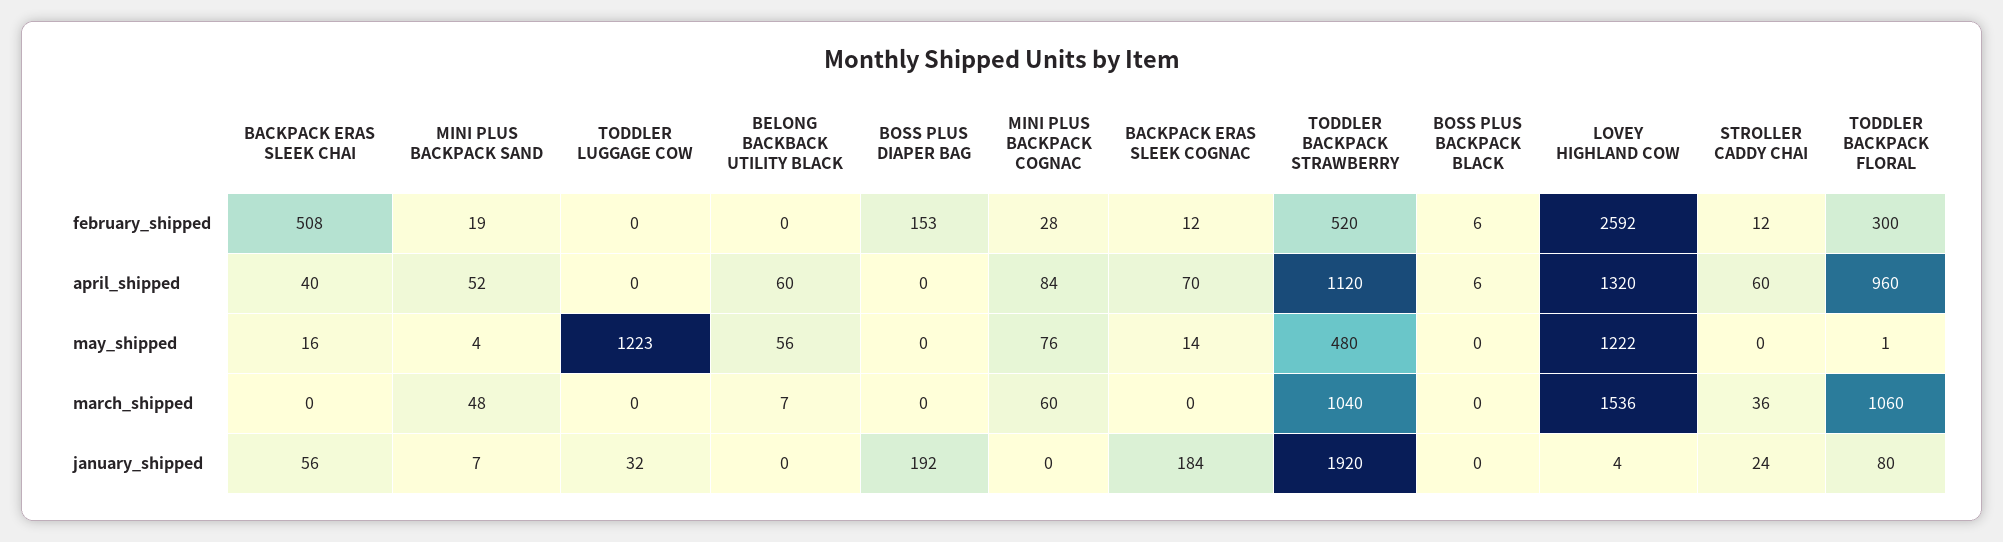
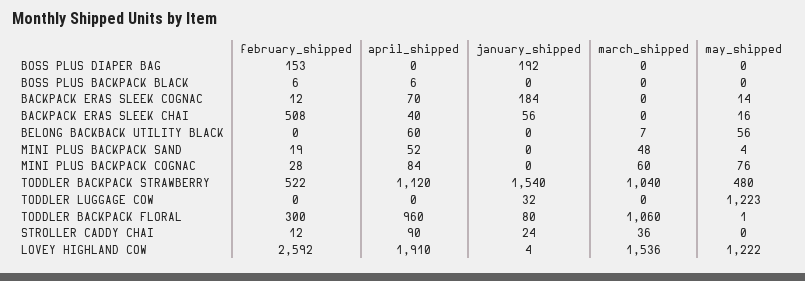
TODDLER BACKPACK STRAWBERRY, february_shipped: 520 -> 522
LOVEY HIGHLAND COW, april_shipped: 1320 -> 1910
STROLLER CADDY CHAI, april_shipped: 60 -> 90
MINI PLUS BACKPACK SAND, january_shipped: 7 -> 0
TODDLER BACKPACK STRAWBERRY, january_shipped: 1920 -> 1540

